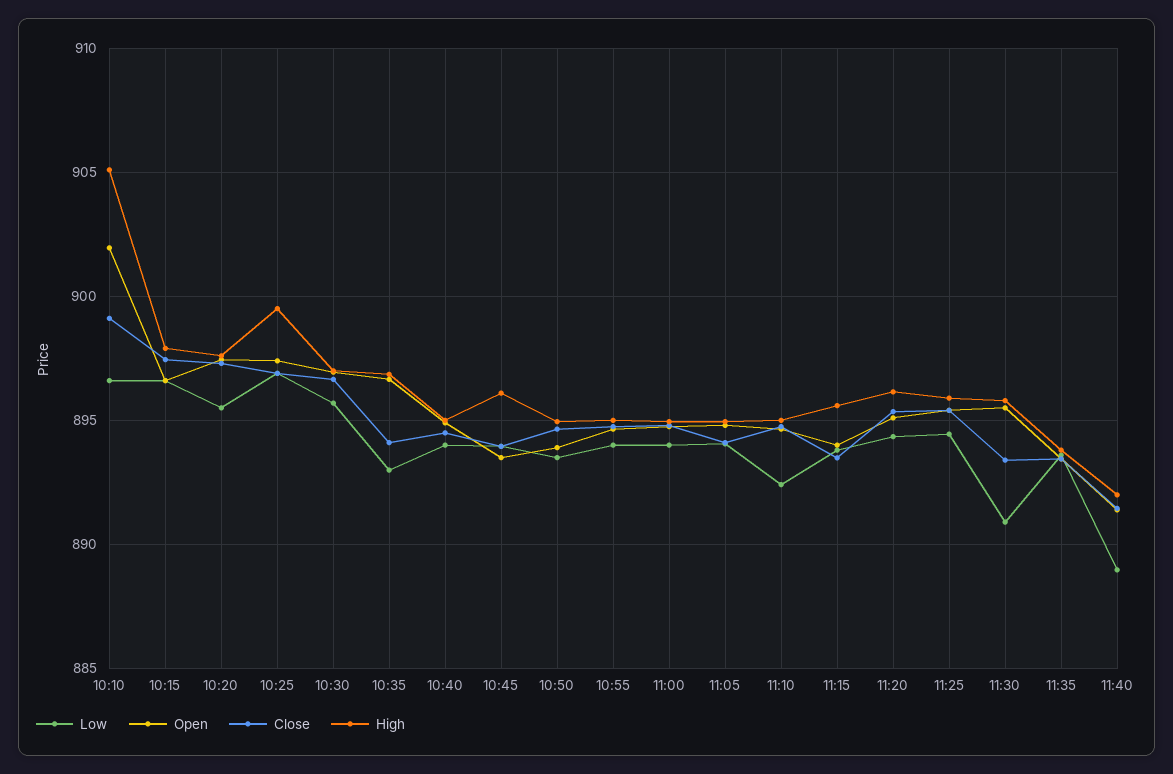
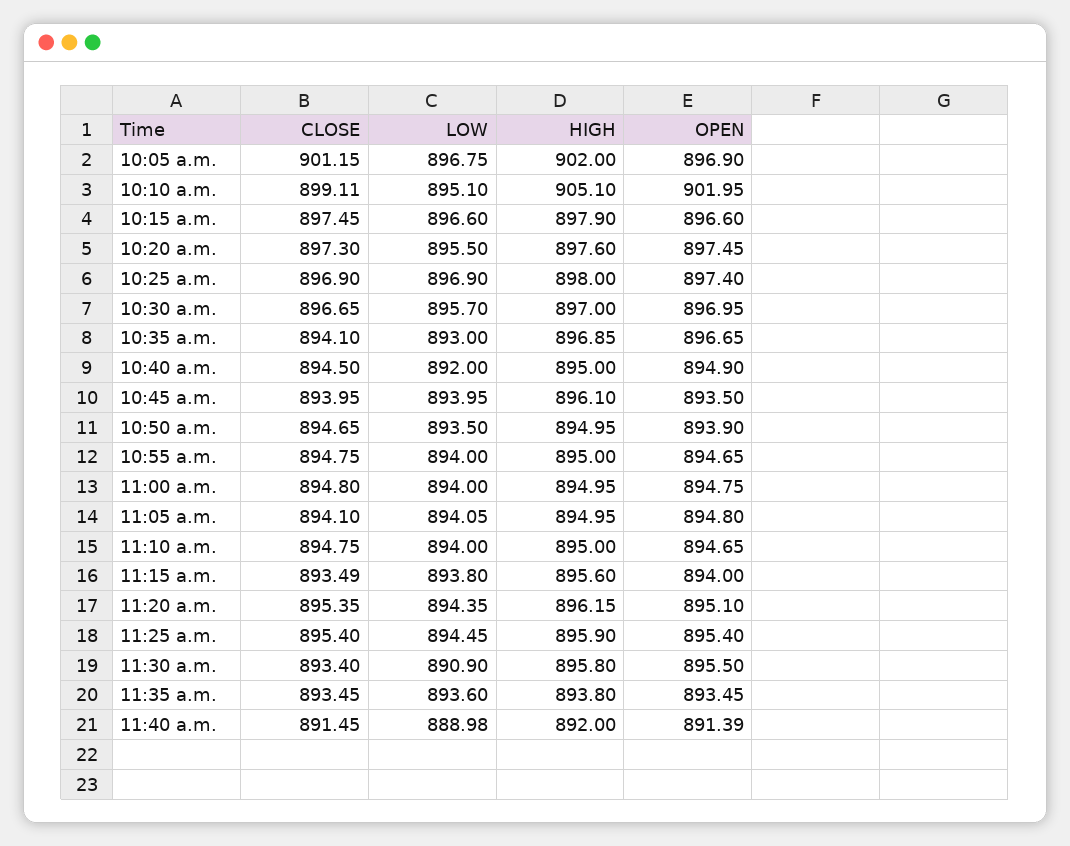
Low, 10:10: 896.5 -> 895.1
High, 10:25: 899.5 -> 898
Low, 10:40: 894 -> 892
Low, 11:10: 892.5 -> 894
Close, 10:05 a.m.: none -> 901.15
Low, 10:05 a.m.: none -> 896.75
High, 10:05 a.m.: none -> 902
Open, 10:05 a.m.: none -> 896.9

